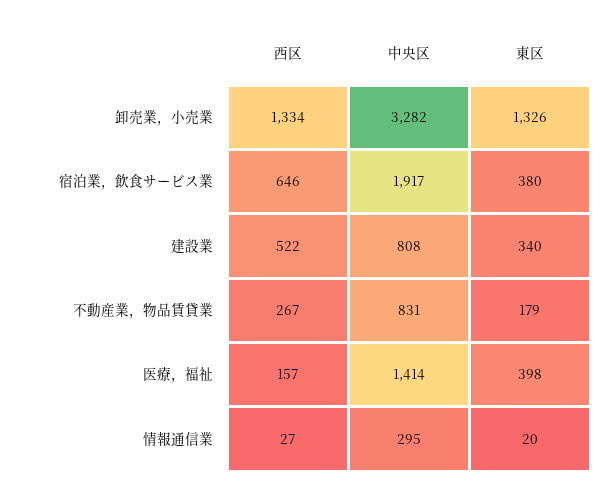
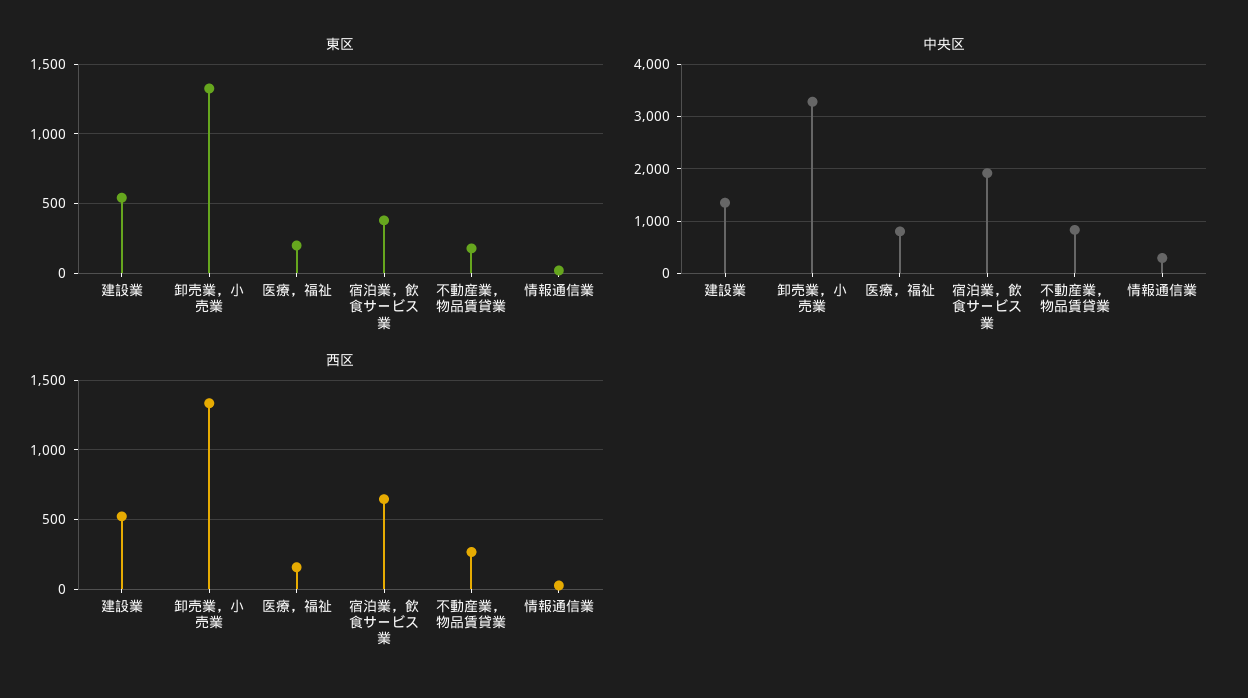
中央区, 建設業: 808 -> 1400
東区, 建設業: 340 -> 550
中央区, 医療，福祉: 1414 -> 800
東区, 医療，福祉: 398 -> 200

